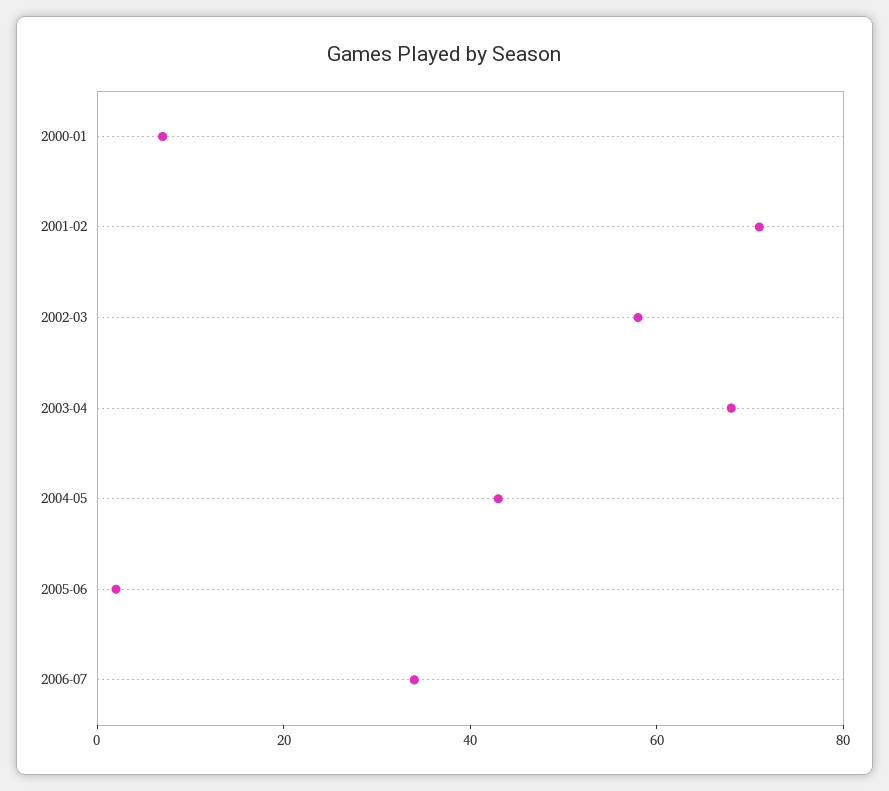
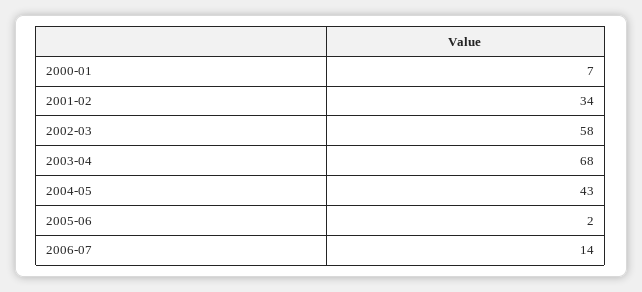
2001-02: 70 -> 34
2006-07: 35 -> 14

